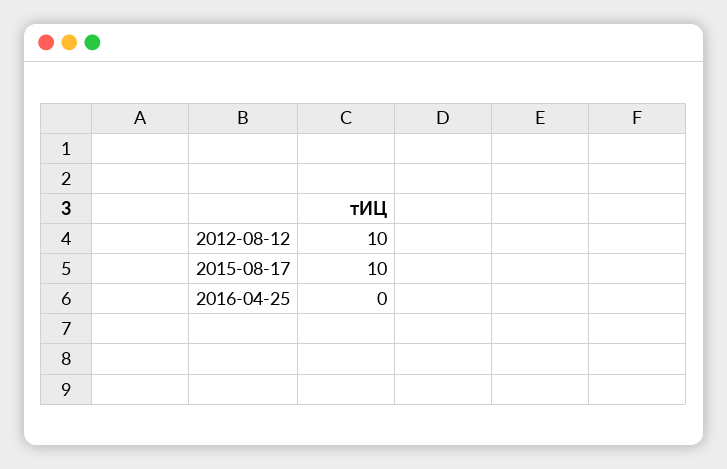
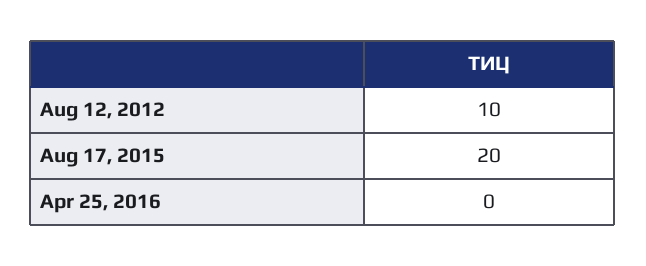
2015-08-17: 10 -> 20

